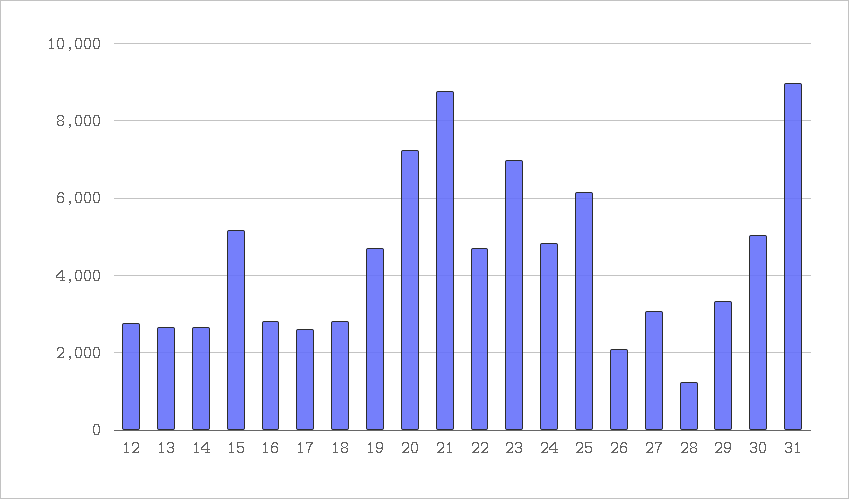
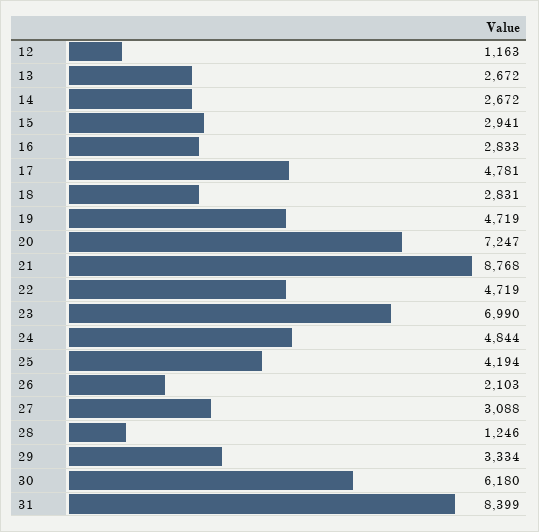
12: 2800 -> 1163
15: 5200 -> 2941
17: 2600 -> 4781
25: 6200 -> 4194
30: 5000 -> 6180
31: 9000 -> 8399

